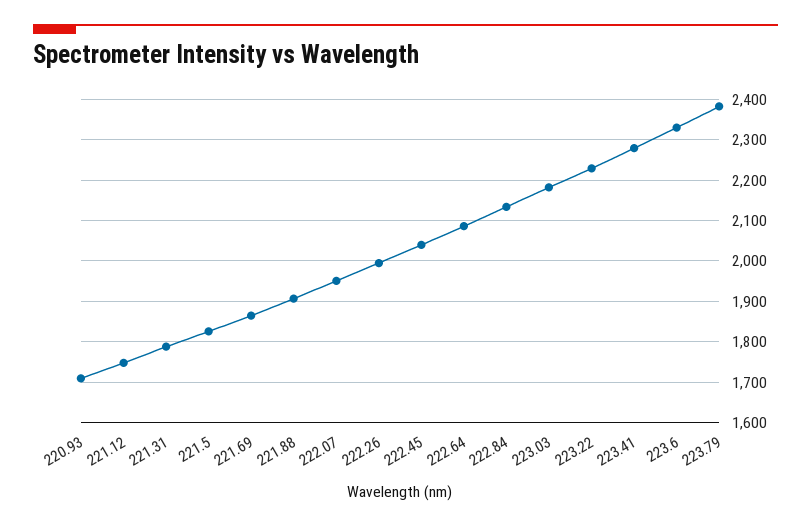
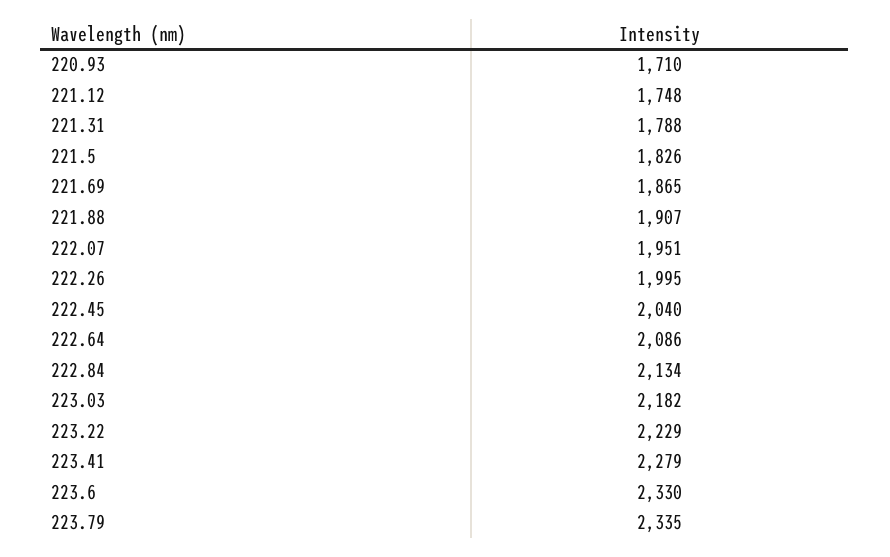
223.79: 2380 -> 2335

